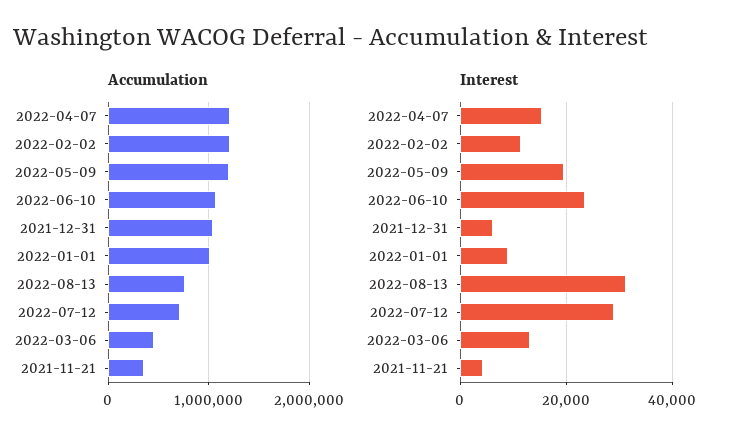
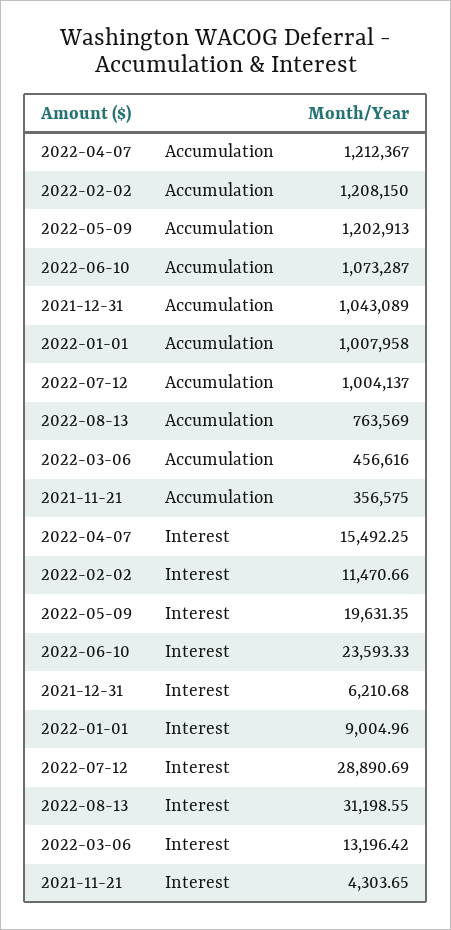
Accumulation, 2022-07-12: 700000 -> 1004137

